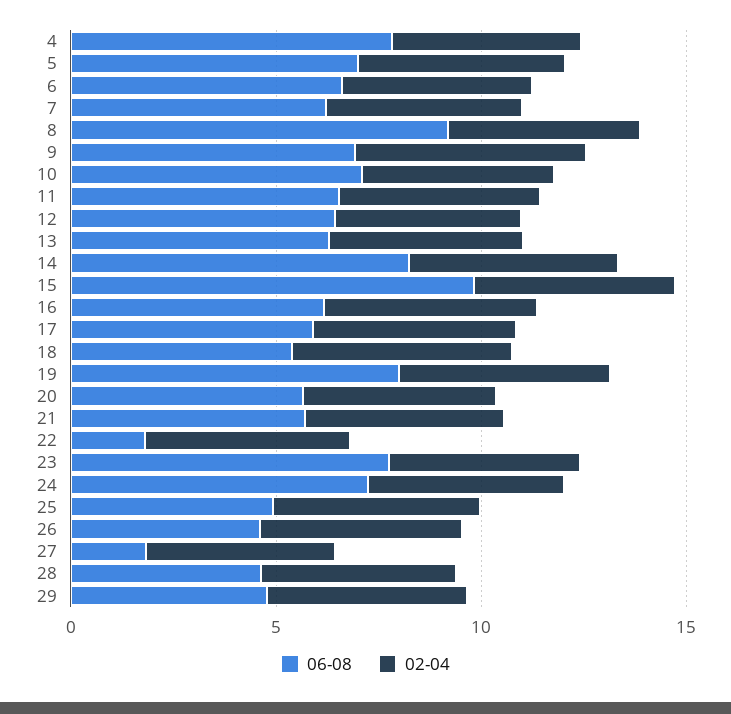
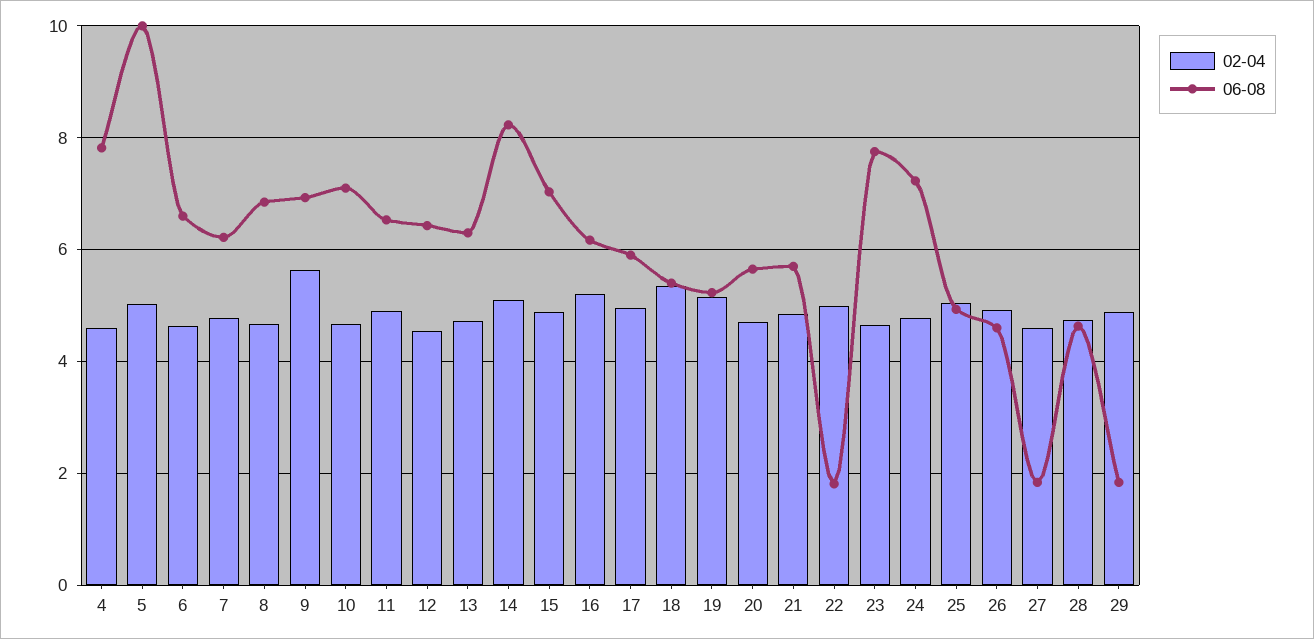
06-08, 5: 7 -> 10
06-08, 8: 9 -> 6.8
06-08, 15: 10 -> 7
06-08, 19: 8 -> 5.2
06-08, 29: 5 -> 1.8

